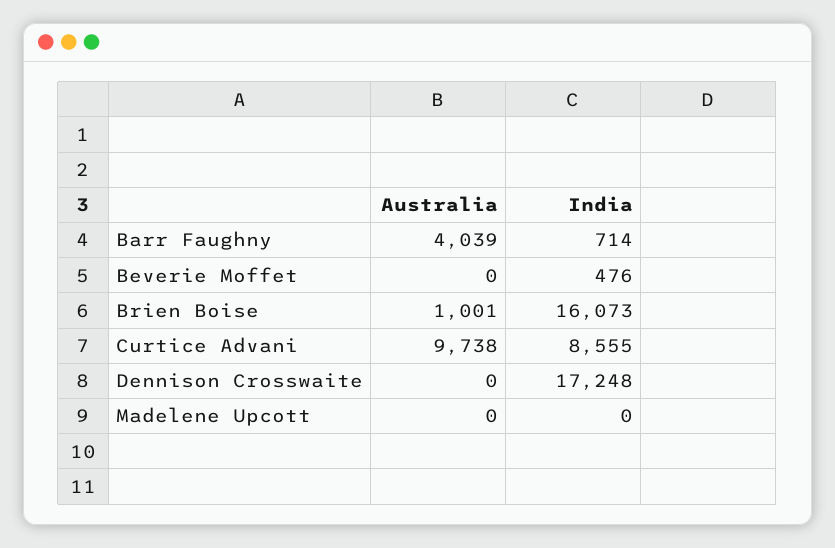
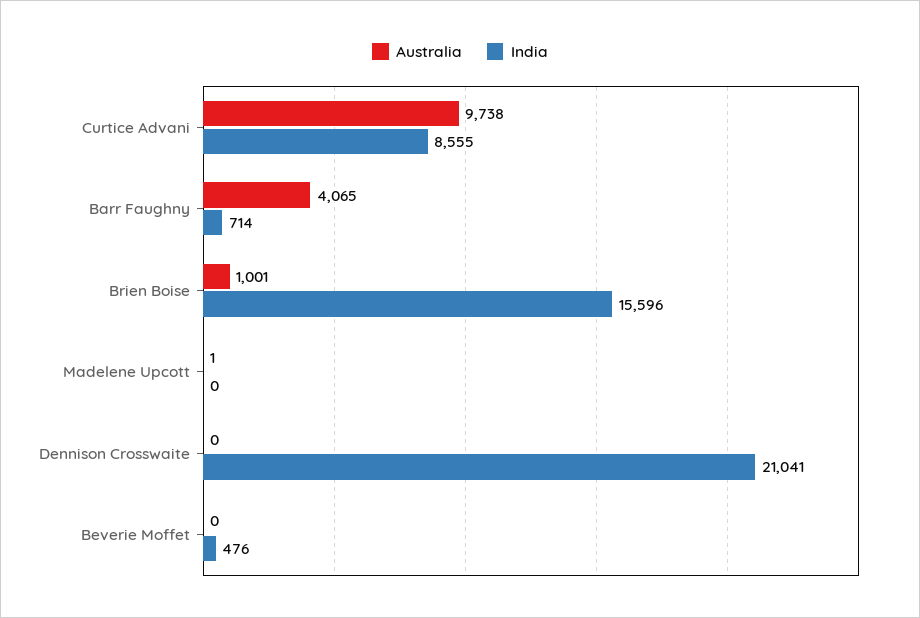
Australia, Barr Faughny: 4039 -> 4065
India, Brien Boise: 16073 -> 15596
India, Dennison Crosswaite: 17248 -> 21041
Australia, Madelene Upcott: 0 -> 1

